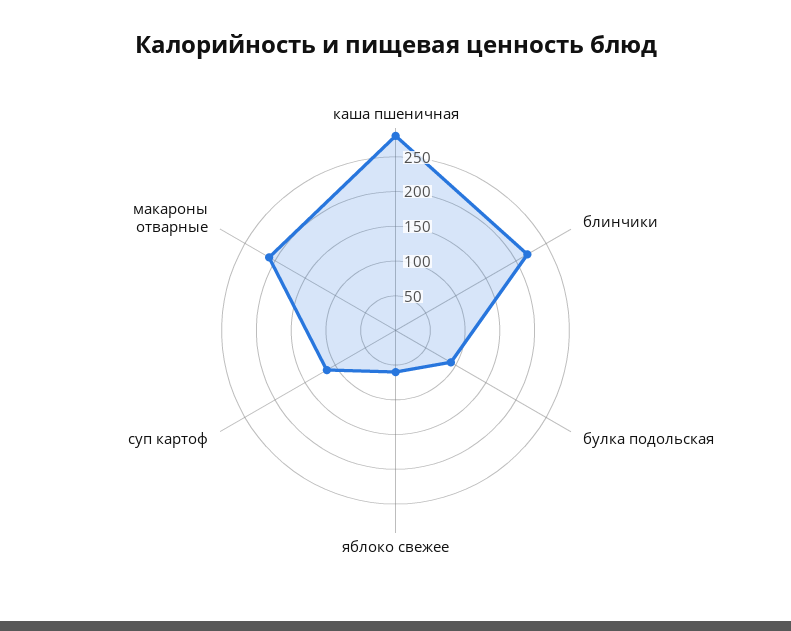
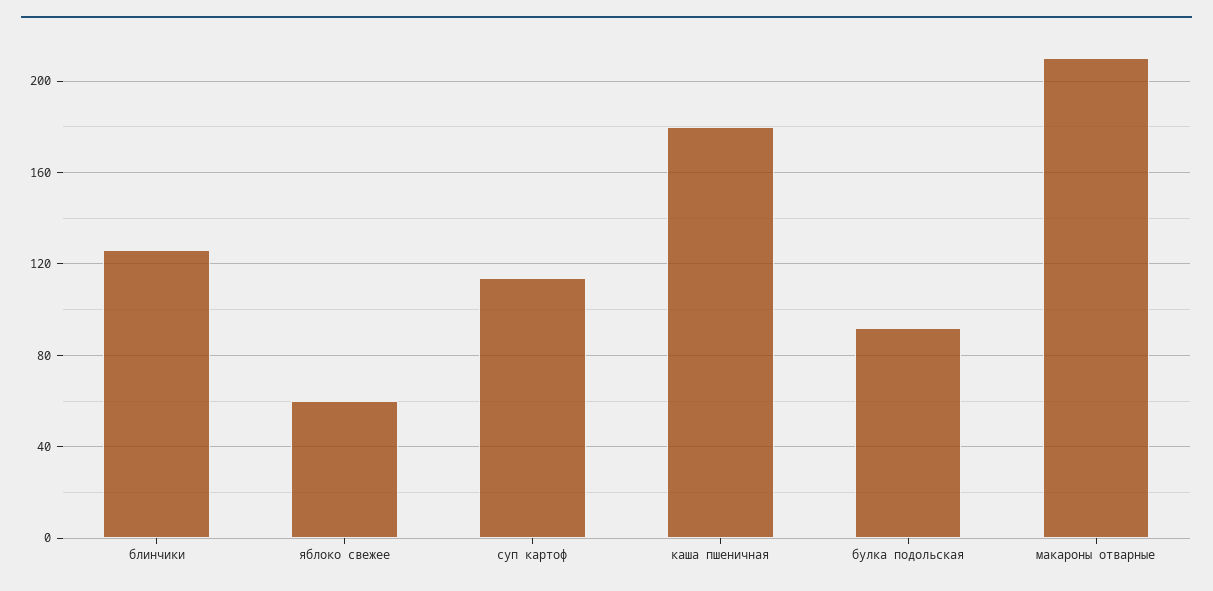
каша пшеничная: 275 -> 180
блинчики: 225 -> 125

